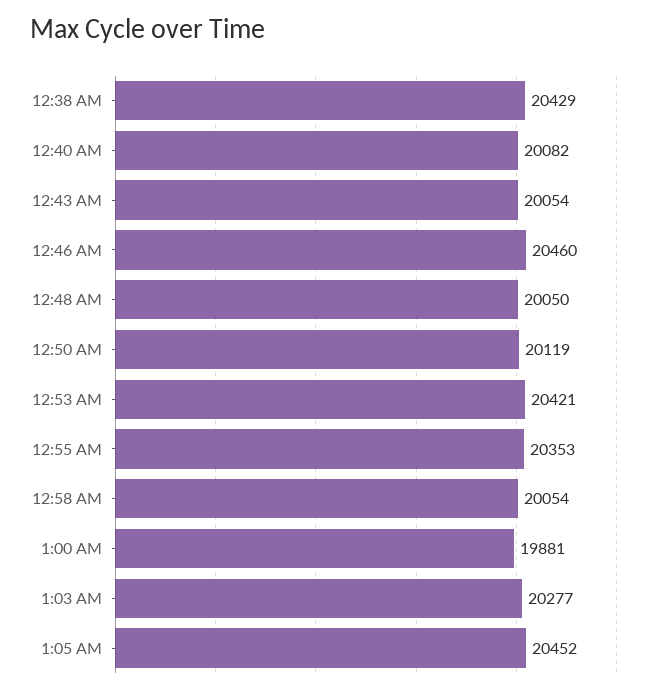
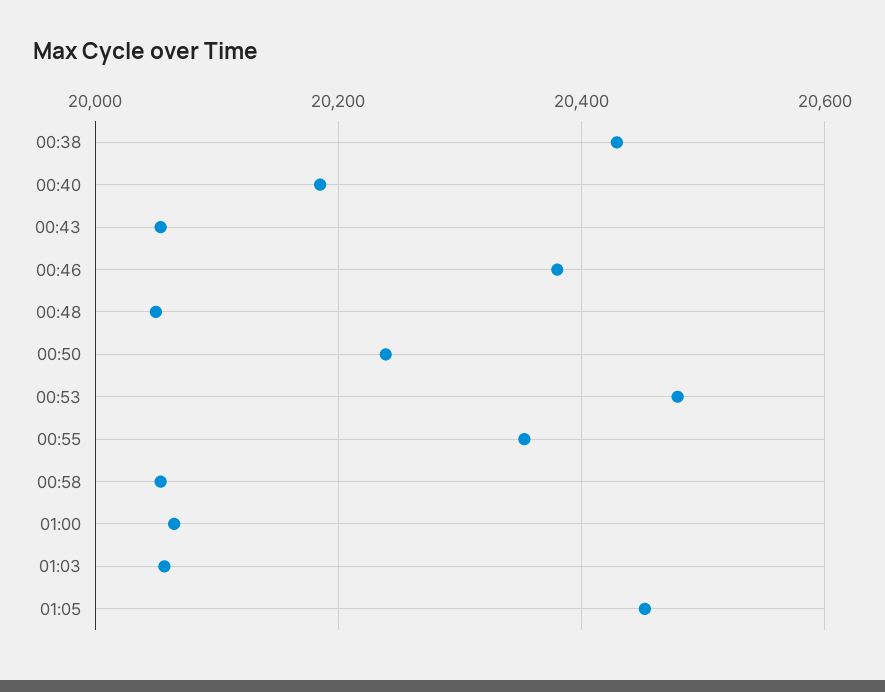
12:40 AM: 20082 -> 20180
12:46 AM: 20460 -> 20380
12:50 AM: 20119 -> 20240
12:53 AM: 20421 -> 20480
1:00 AM: 19881 -> 20060
1:03 AM: 20277 -> 20060

